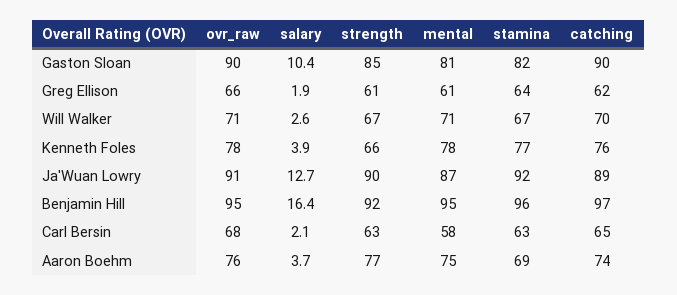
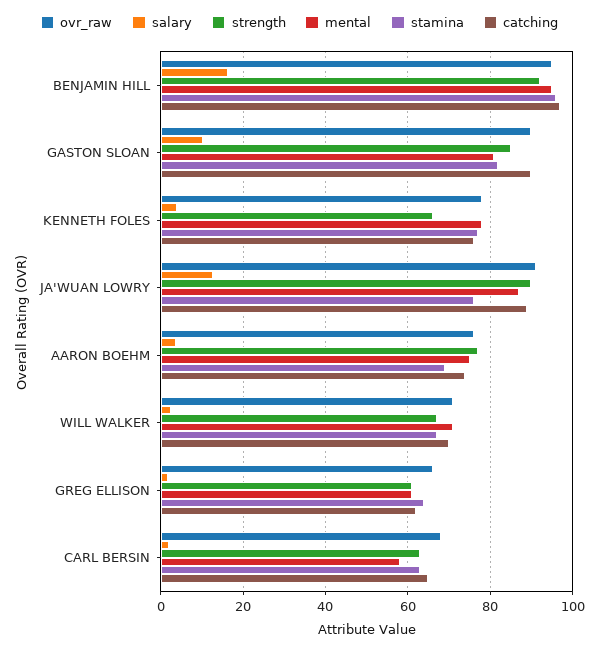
stamina, Ja'Wuan Lowry: 92 -> 76

